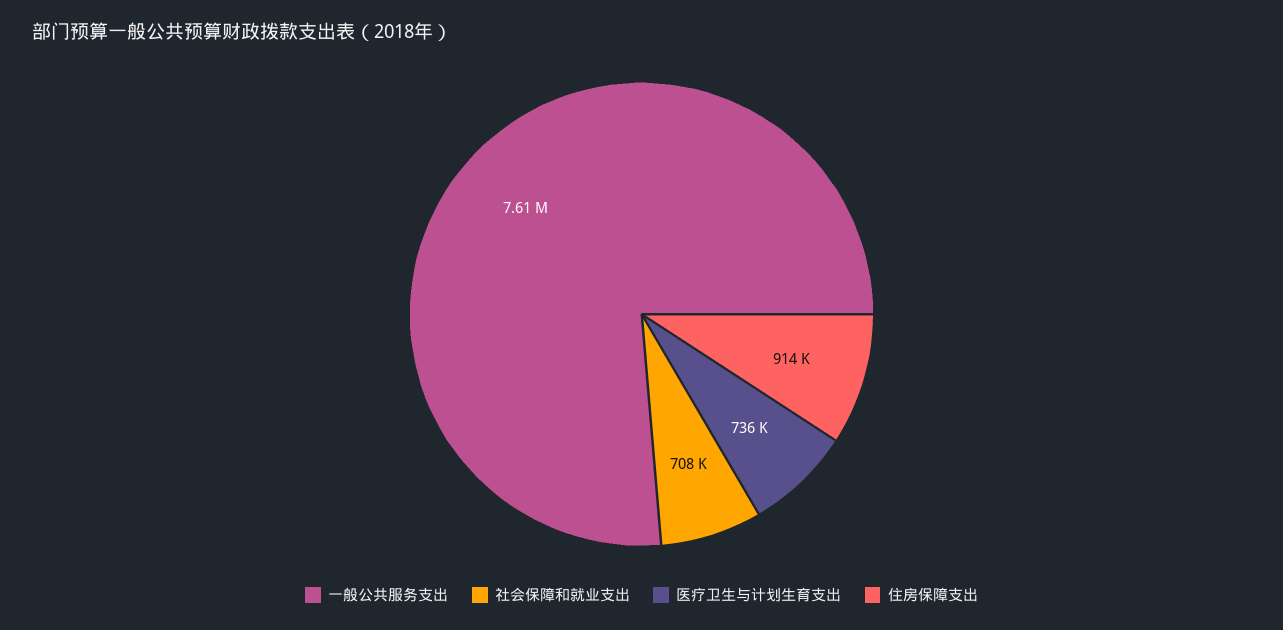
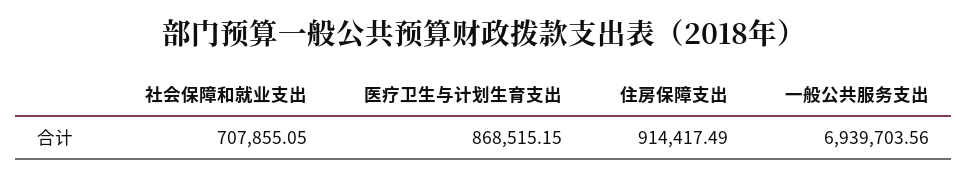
一般公共服务支出: 7610000 -> 6939703.56
医疗卫生与计划生育支出: 736000 -> 868515.15

